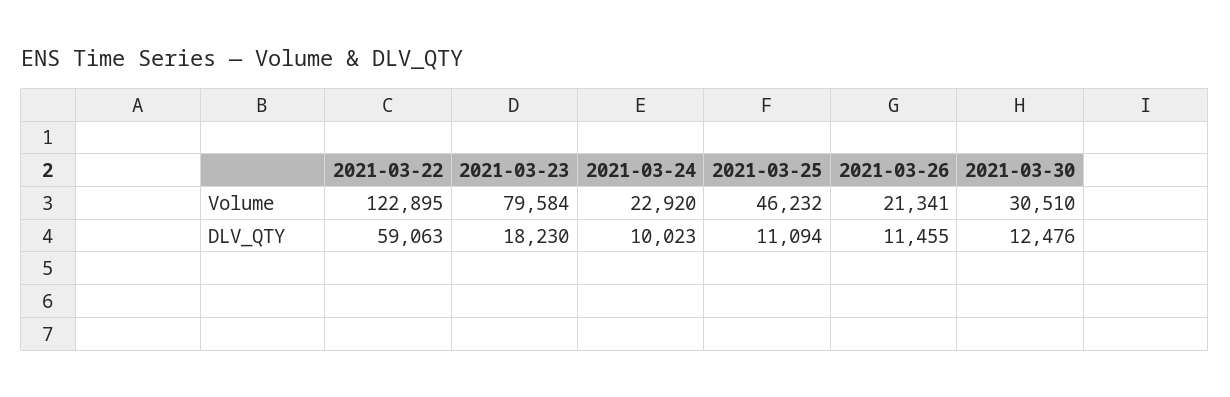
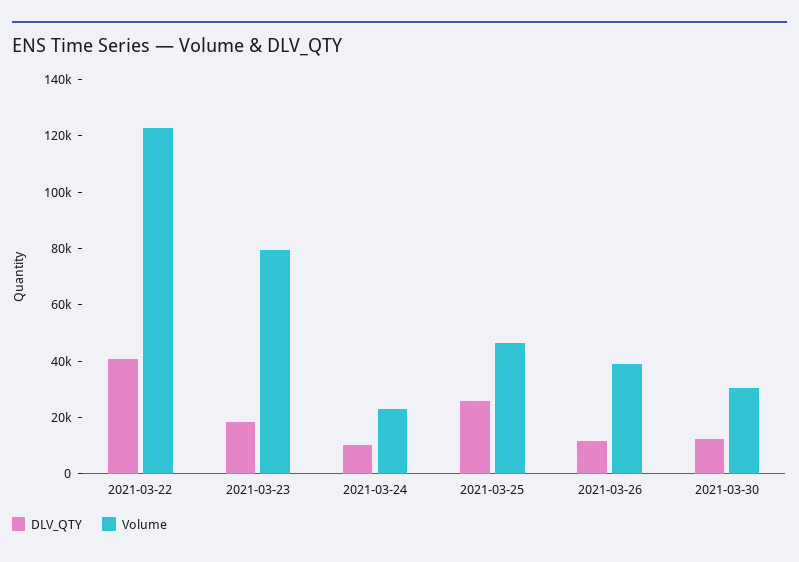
Volume, 2021-03-26: 21341 -> 40000
DLV_QTY, 2021-03-22: 59063 -> 40000
DLV_QTY, 2021-03-25: 11094 -> 25000

